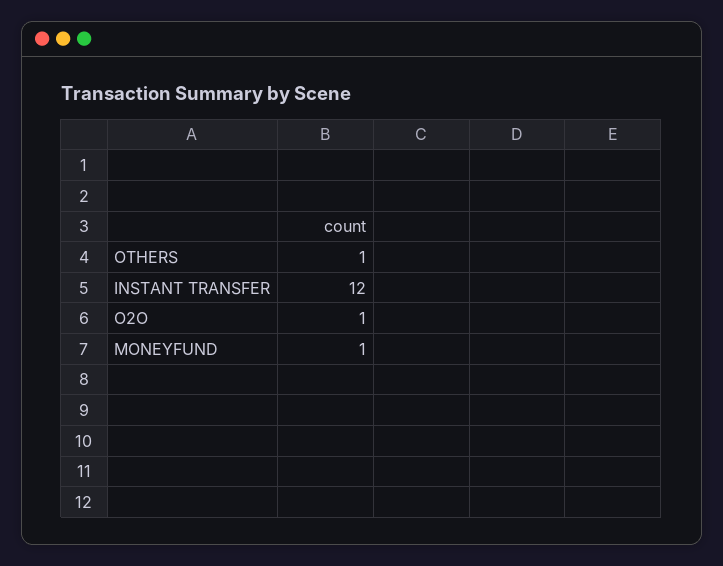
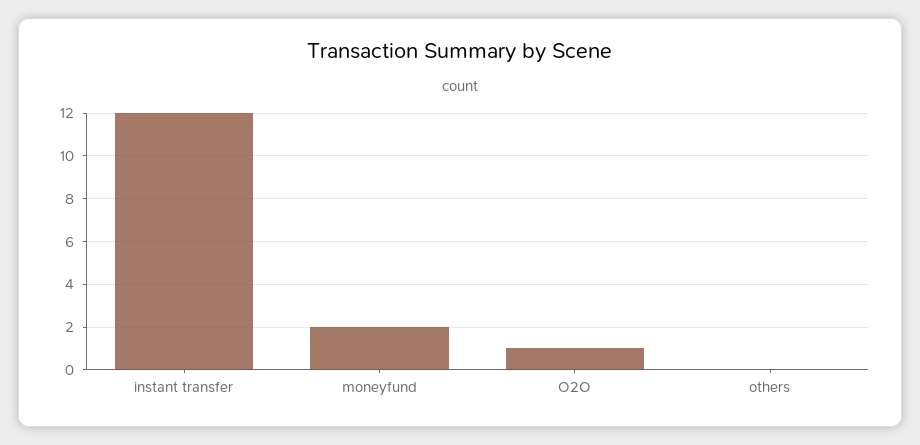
OTHERS: 1 -> 0
MONEYFUND: 1 -> 2

